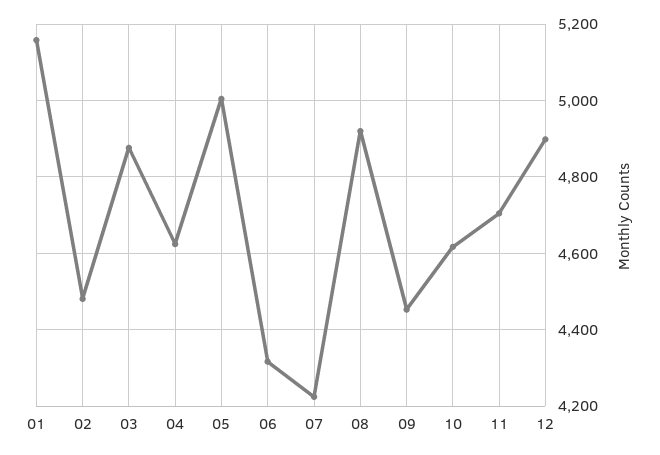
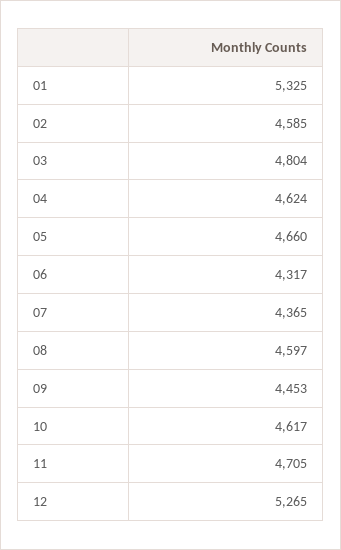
01: 5160 -> 5325
02: 4480 -> 4585
03: 4880 -> 4804
05: 5000 -> 4660
07: 4220 -> 4365
08: 4920 -> 4597
12: 4900 -> 5265

